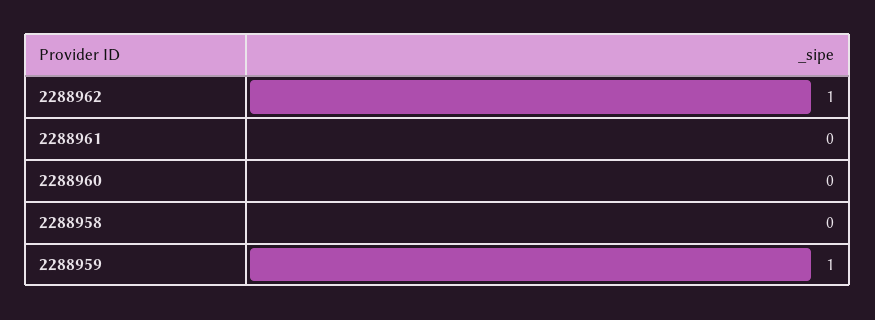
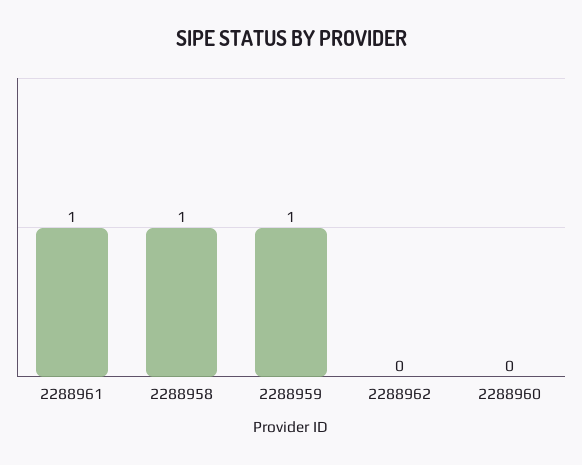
2288962: 1 -> 0
2288961: 0 -> 1
2288958: 0 -> 1

